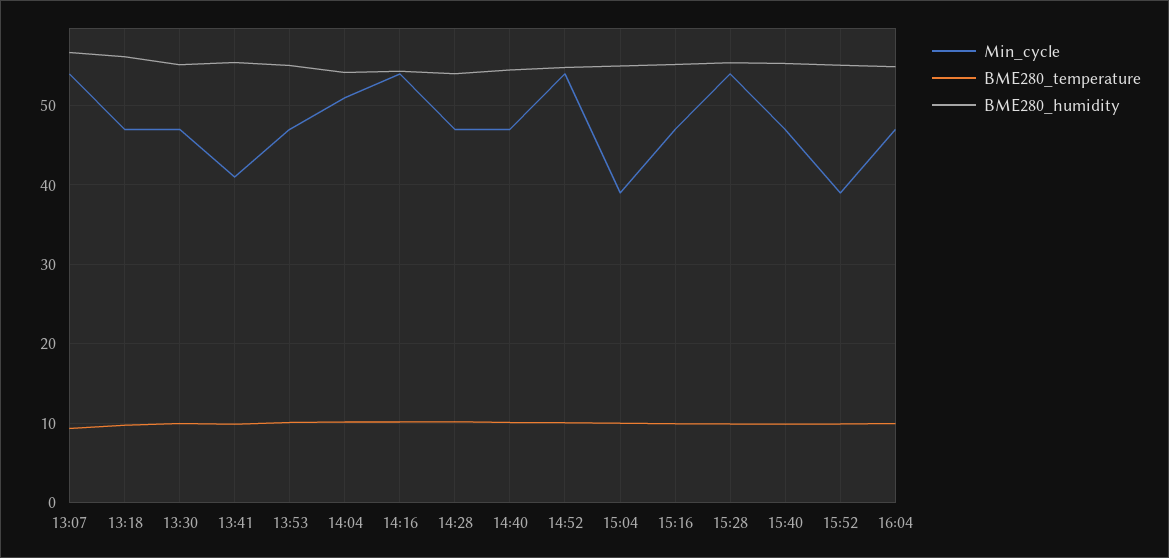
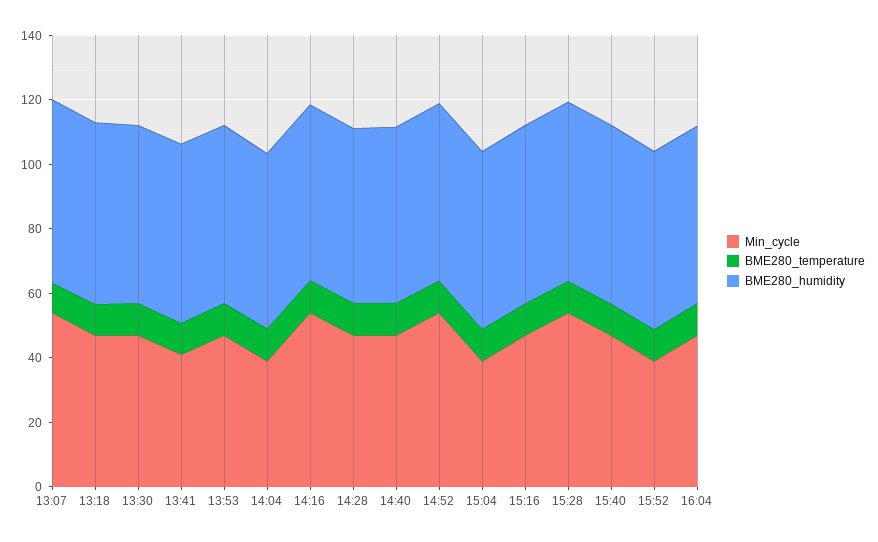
Min_cycle, 14:04: 51 -> 40

